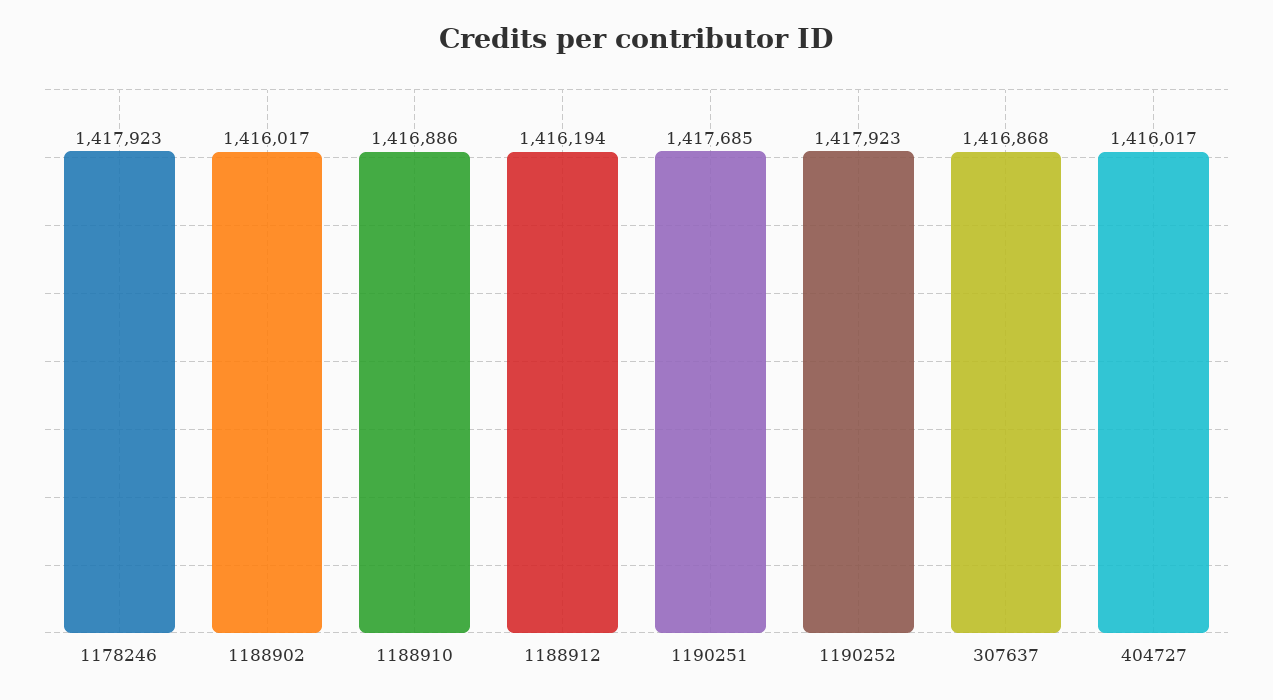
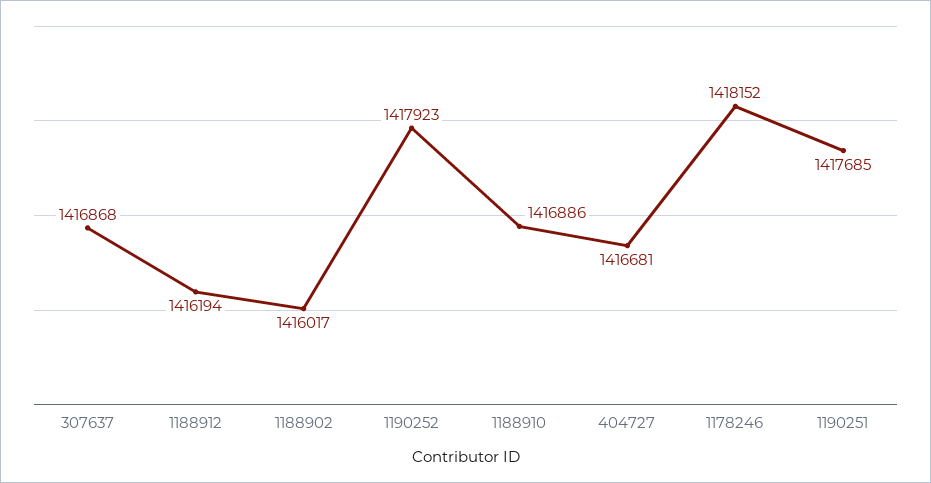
1178246: 1417923 -> 1418152
404727: 1416017 -> 1416681

